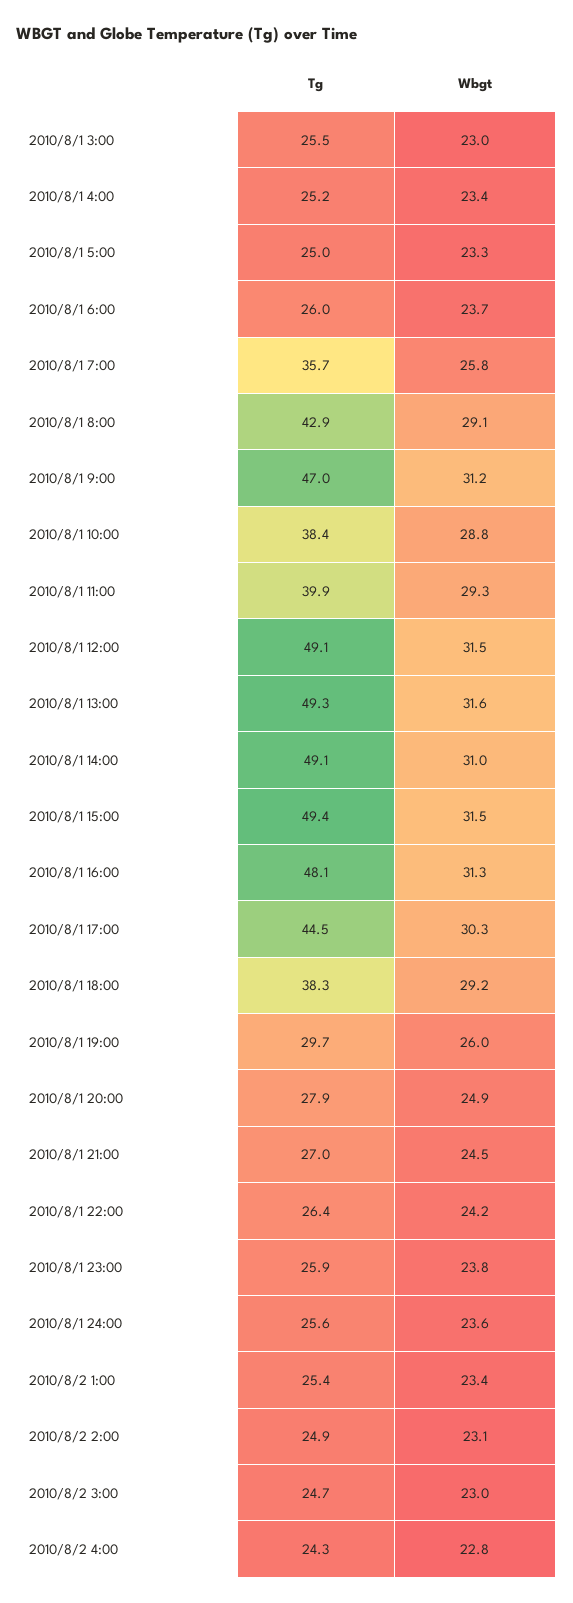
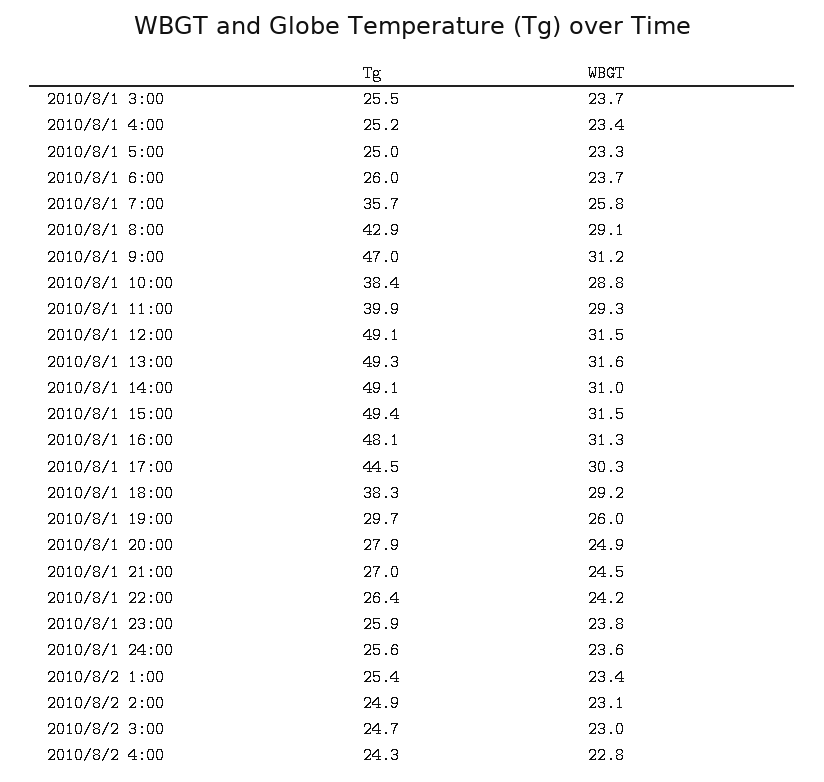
Wbgt, 2010/8/1 3:00: 23 -> 23.7

